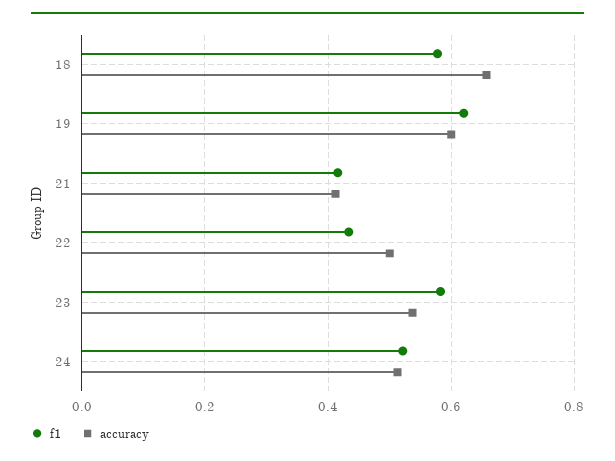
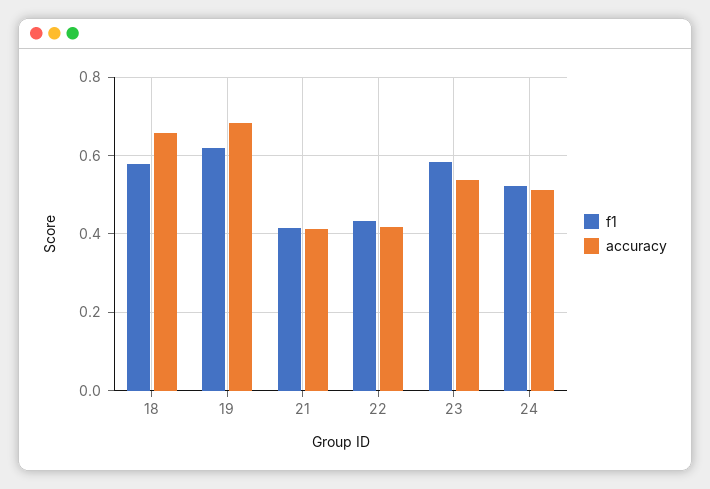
accuracy, 19: 0.6 -> 0.68
accuracy, 22: 0.5 -> 0.42

